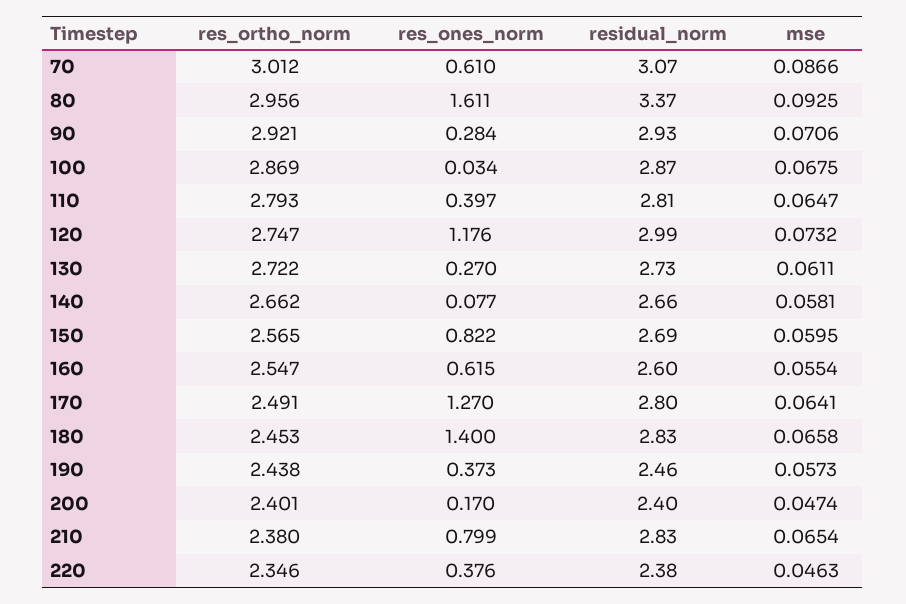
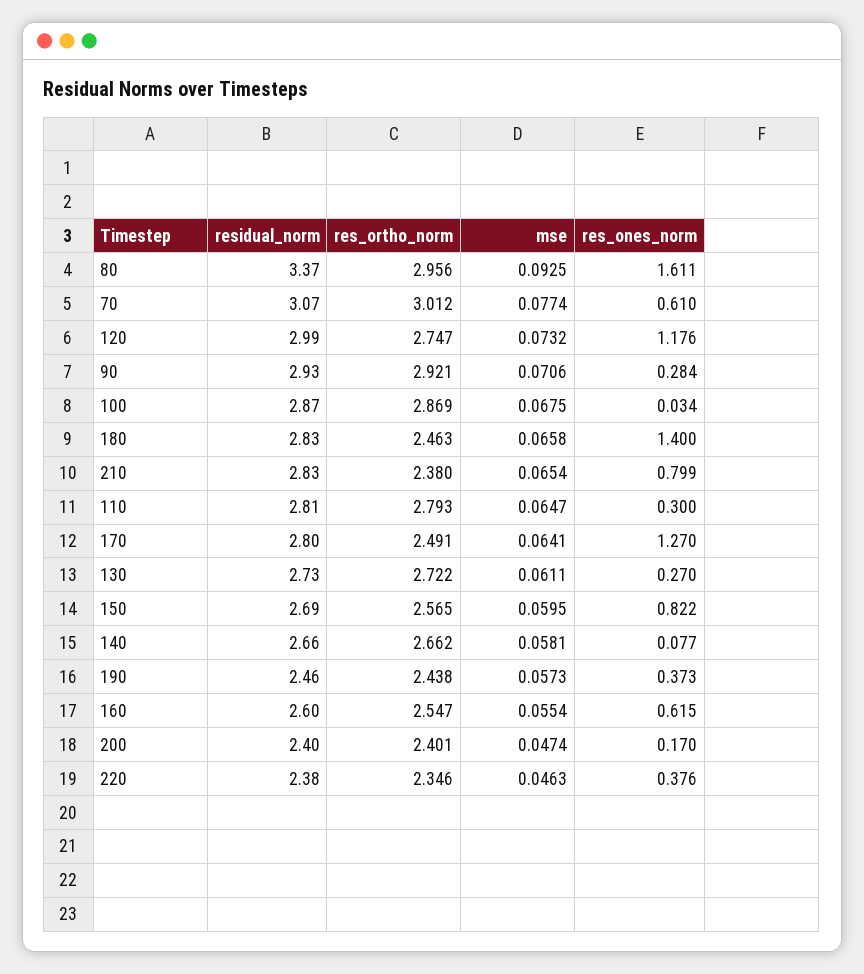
mse, 70: 0.0866 -> 0.0774
res_ones_norm, 110: 0.397 -> 0.3
res_ortho_norm, 180: 2.453 -> 2.463

